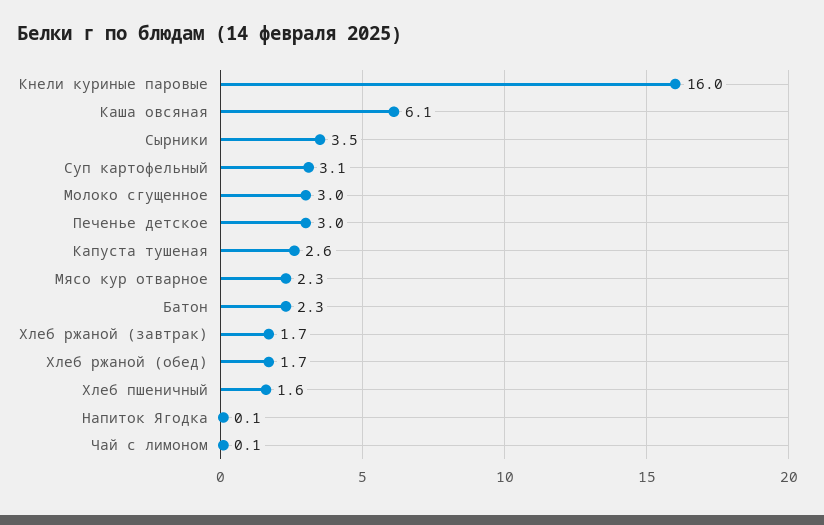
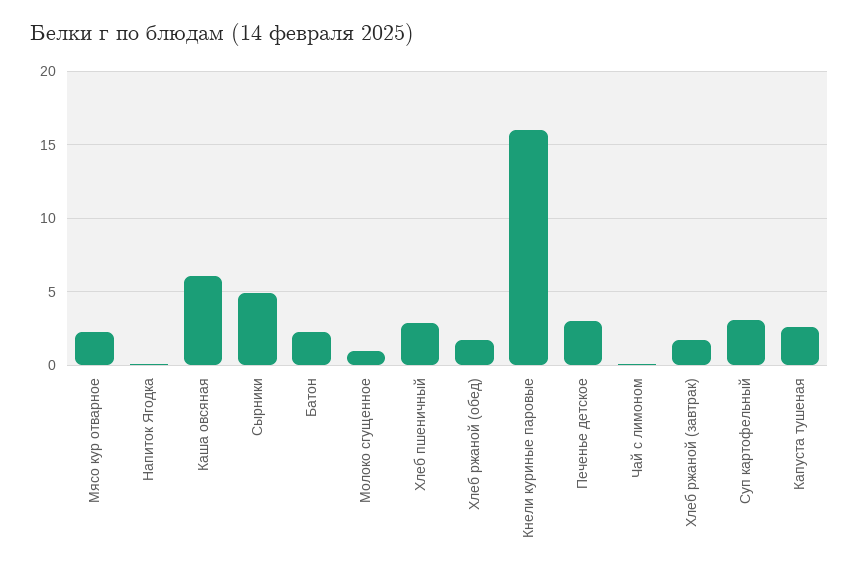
Сырники: 3.5 -> 5
Молоко сгущенное: 3 -> 1
Хлеб пшеничный: 1.6 -> 3

